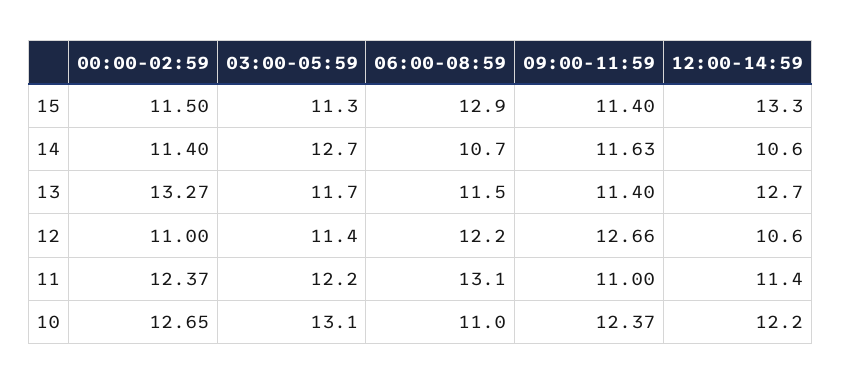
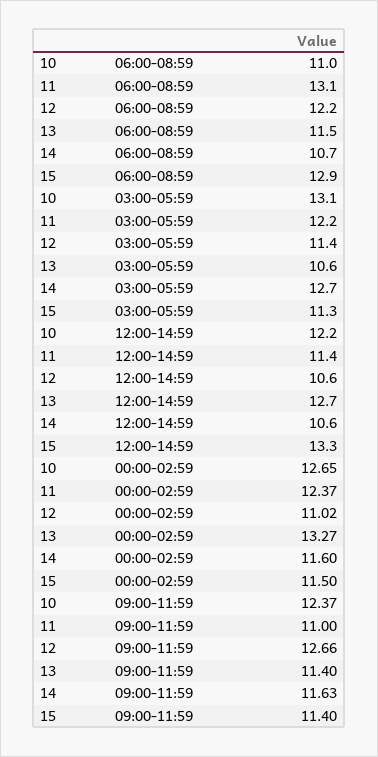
00:00-02:59, 14: 11.4 -> 11.6
03:00-05:59, 13: 11.7 -> 10.6
00:00-02:59, 12: 11 -> 11.02

